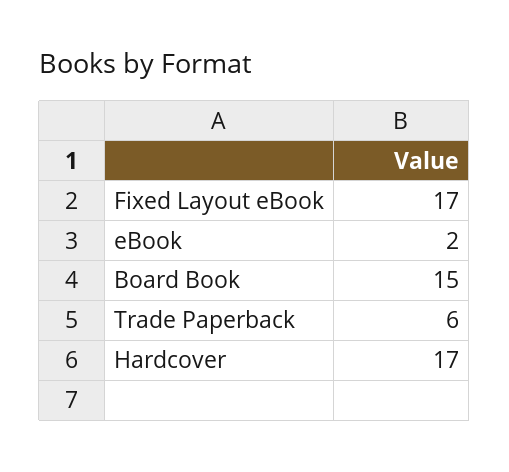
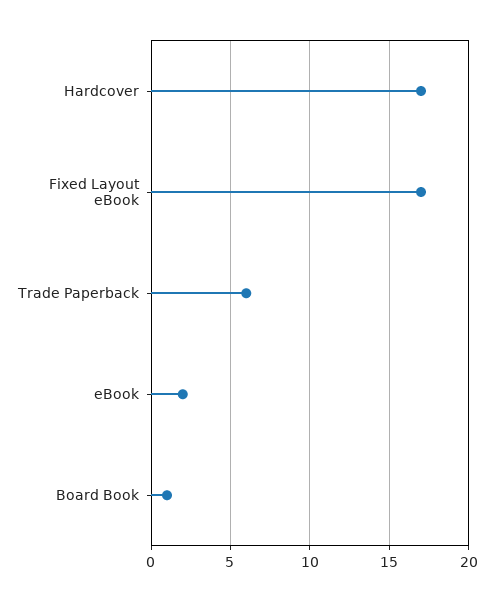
Board Book: 15 -> 1

